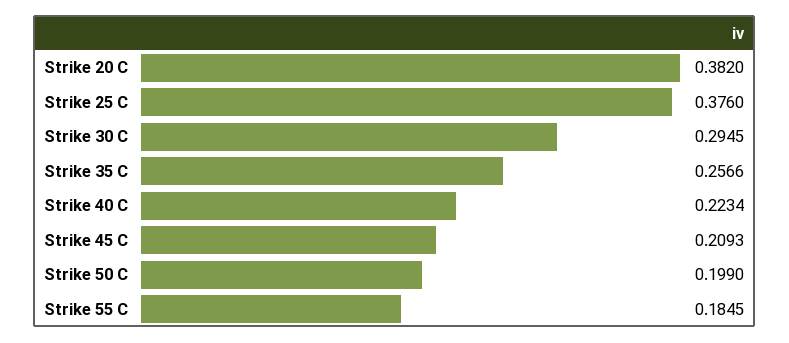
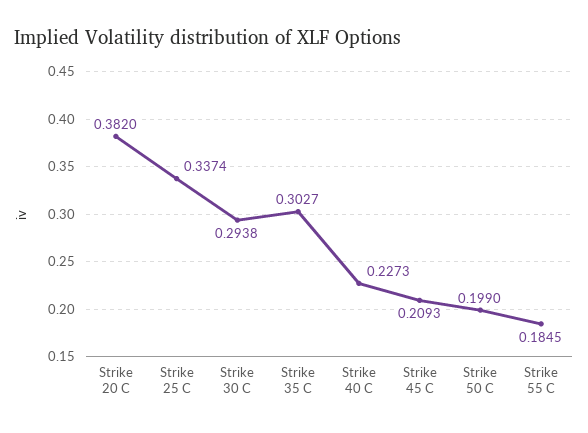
Strike 25 C: 0.376 -> 0.3374
Strike 30 C: 0.2945 -> 0.2938
Strike 35 C: 0.2566 -> 0.3027
Strike 40 C: 0.2234 -> 0.2273

